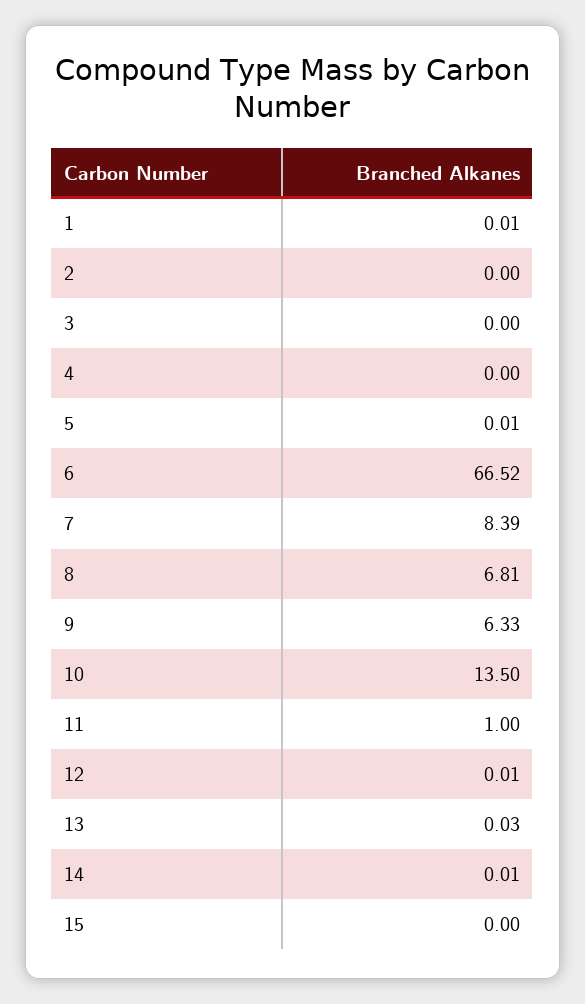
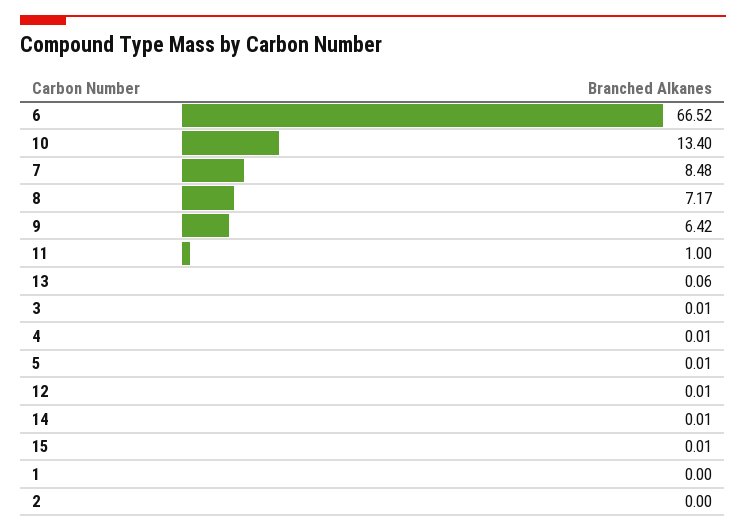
1: 0.01 -> 0
3: 0 -> 0.01
4: 0 -> 0.01
7: 8.39 -> 8.48
8: 6.81 -> 7.17
9: 6.33 -> 6.42
10: 13.5 -> 13.4
13: 0.03 -> 0.06
15: 0 -> 0.01

